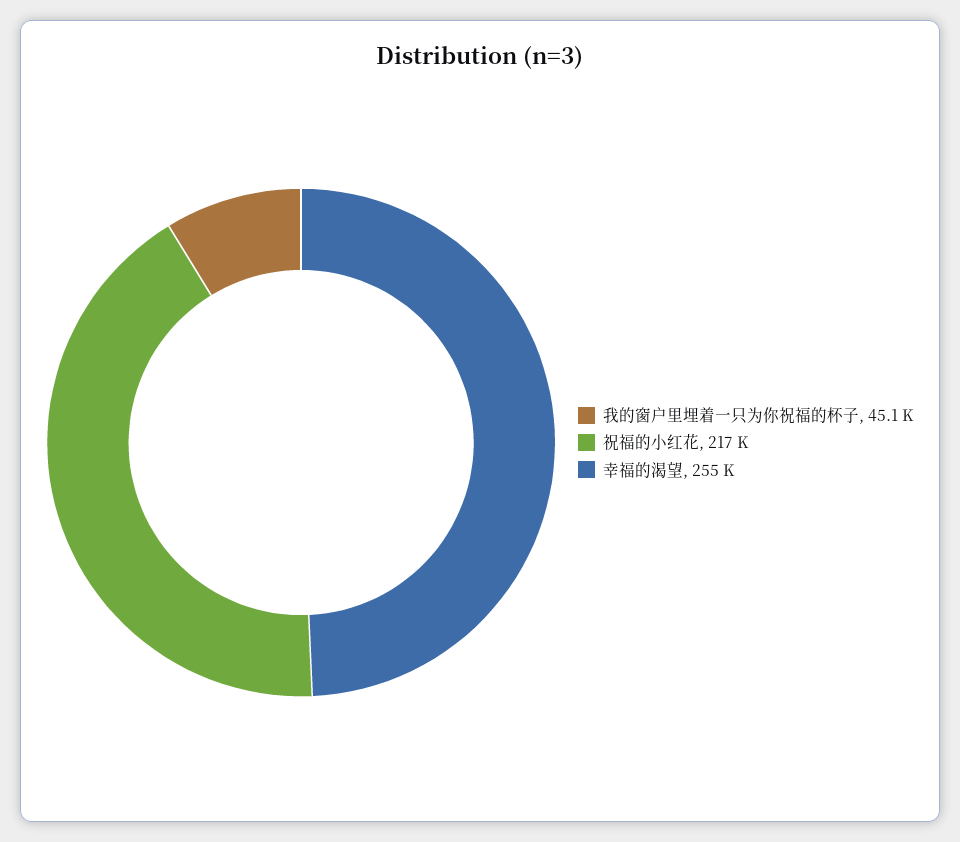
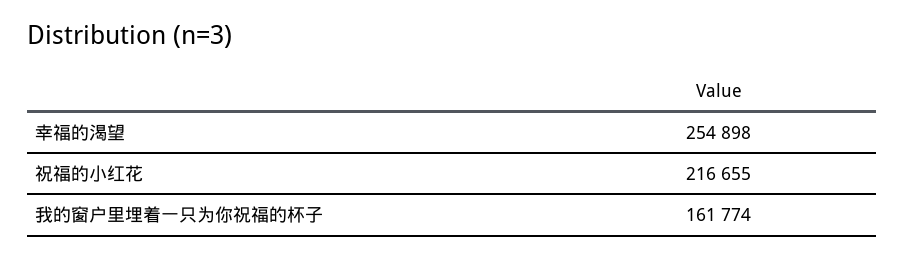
我的窗户里埋着一只为你祝福的杯子: 45100 -> 161774

